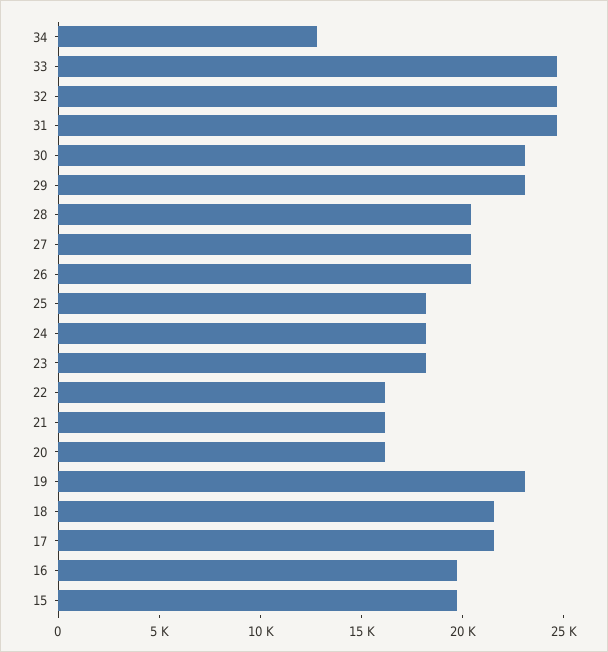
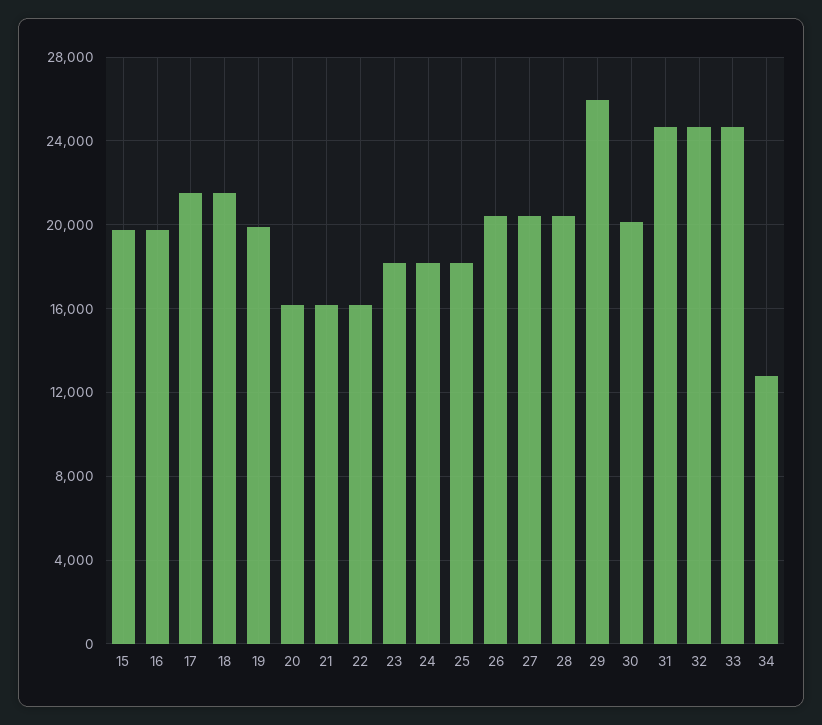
30: 23000 -> 20000
29: 23000 -> 26000
19: 23000 -> 20000

